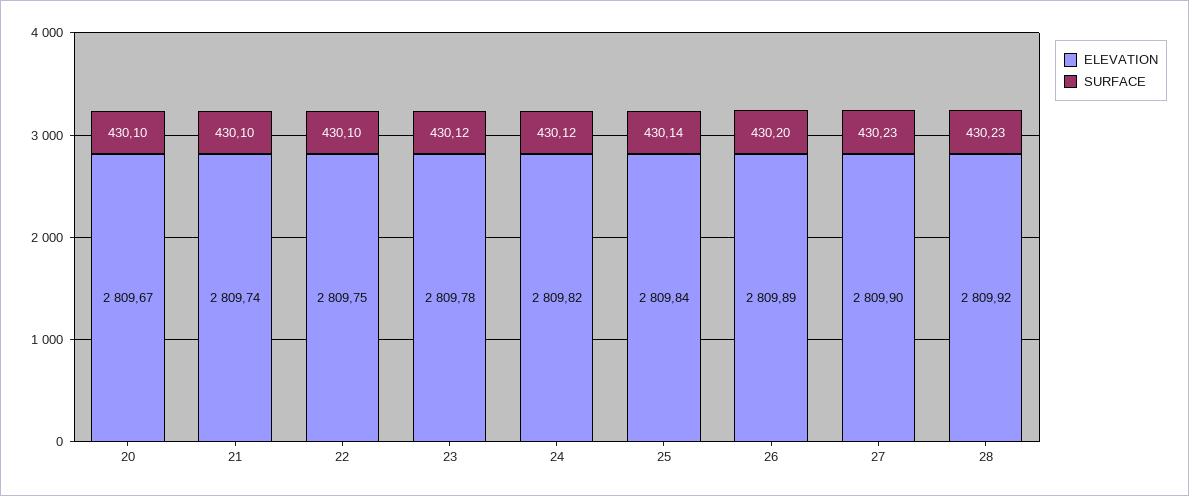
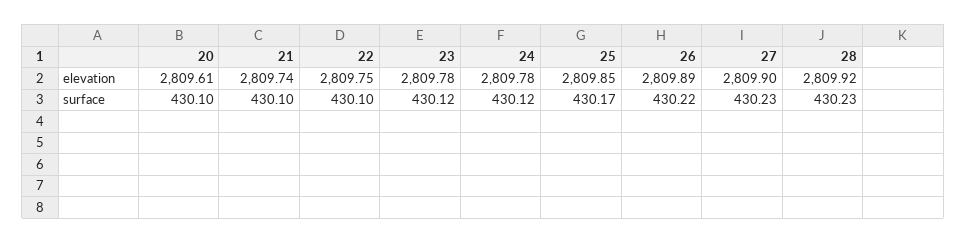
ELEVATION, 20: 2809.67 -> 2809.61
ELEVATION, 24: 2809.82 -> 2809.78
ELEVATION, 25: 2809.84 -> 2809.85
SURFACE, 25: 430.14 -> 430.17
SURFACE, 26: 430.2 -> 430.22

